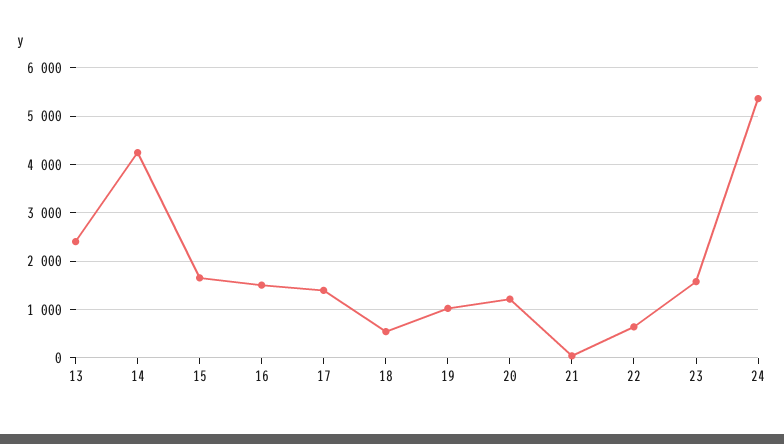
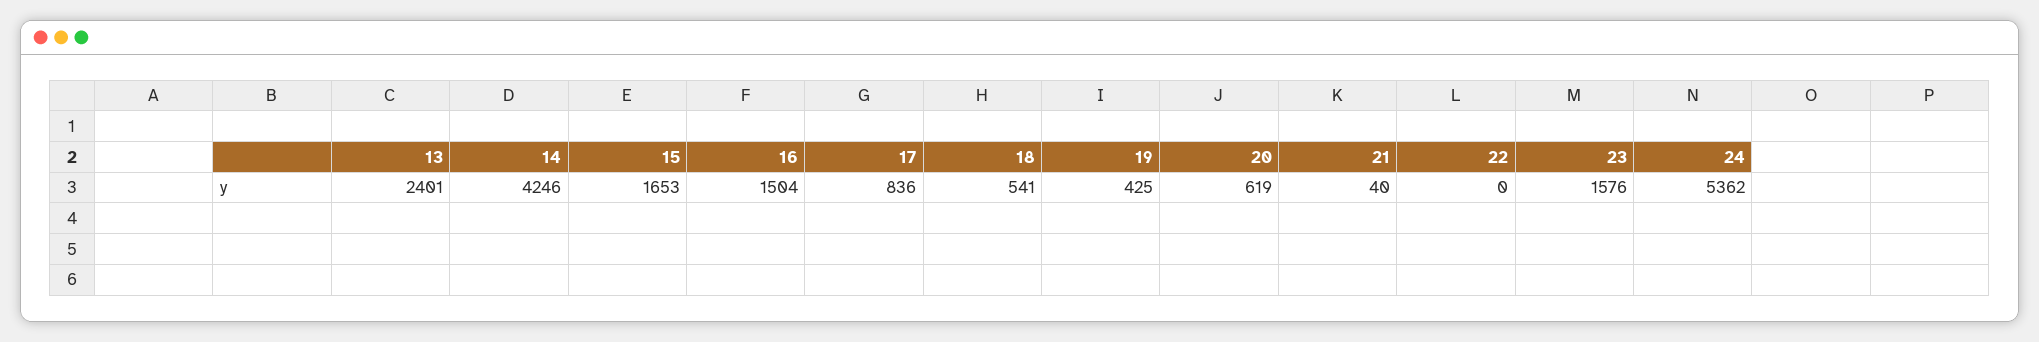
17: 1400 -> 836
19: 1000 -> 425
20: 1200 -> 619
22: 600 -> 0

